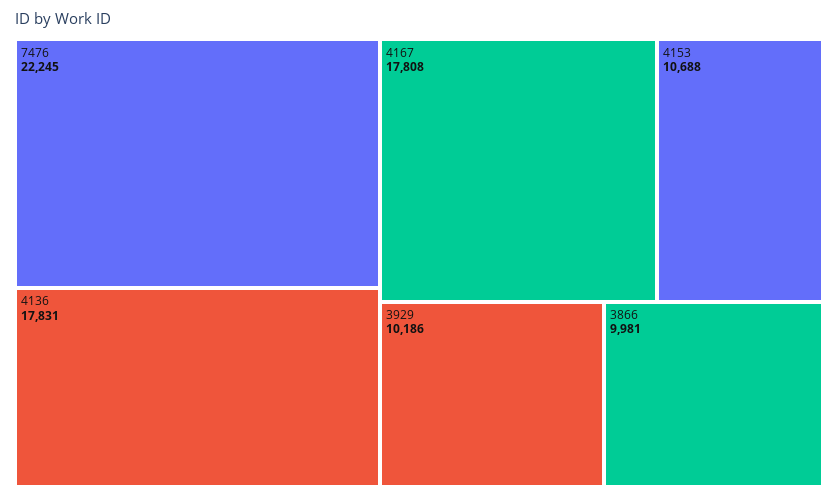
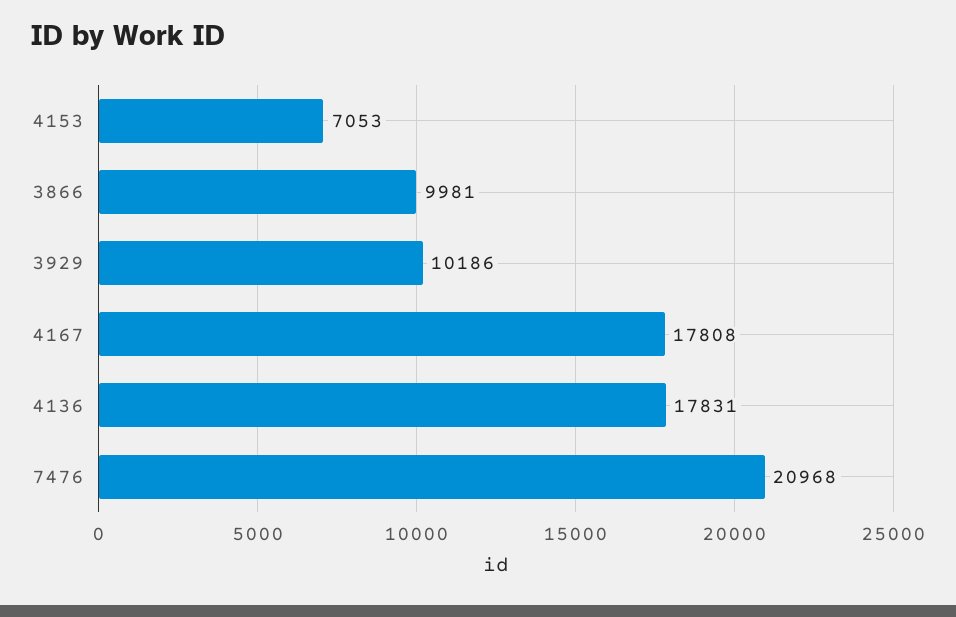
7476: 22245 -> 20968
4153: 10688 -> 7053

